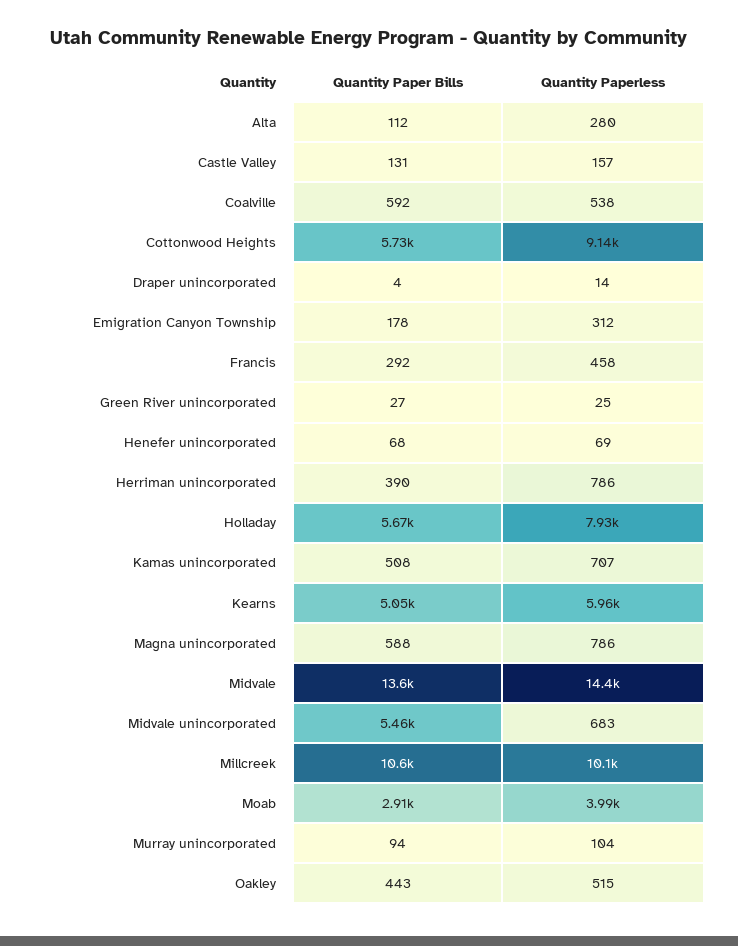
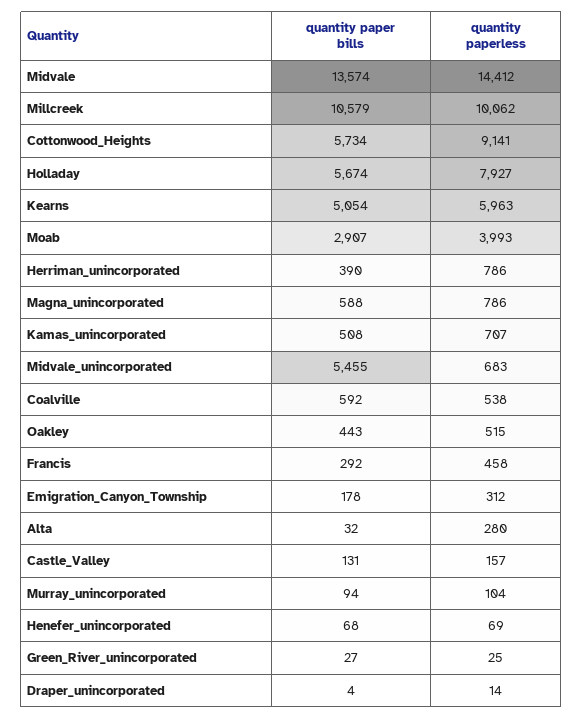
Quantity Paper Bills, Alta: 112 -> 32

